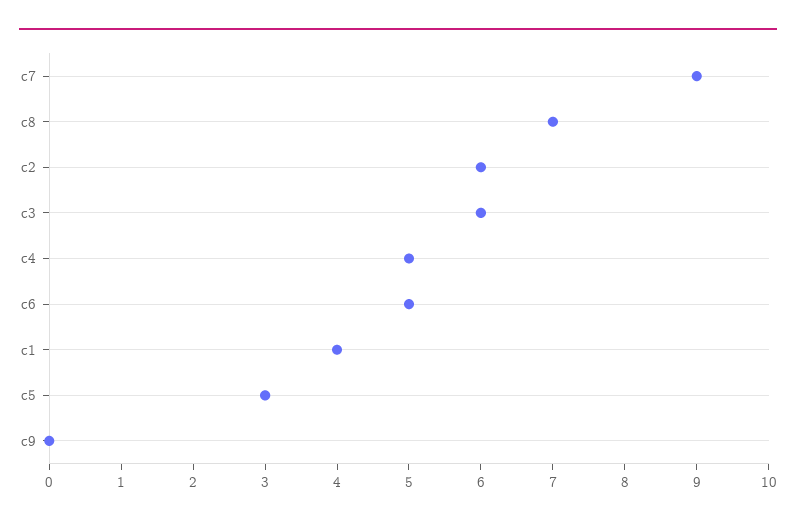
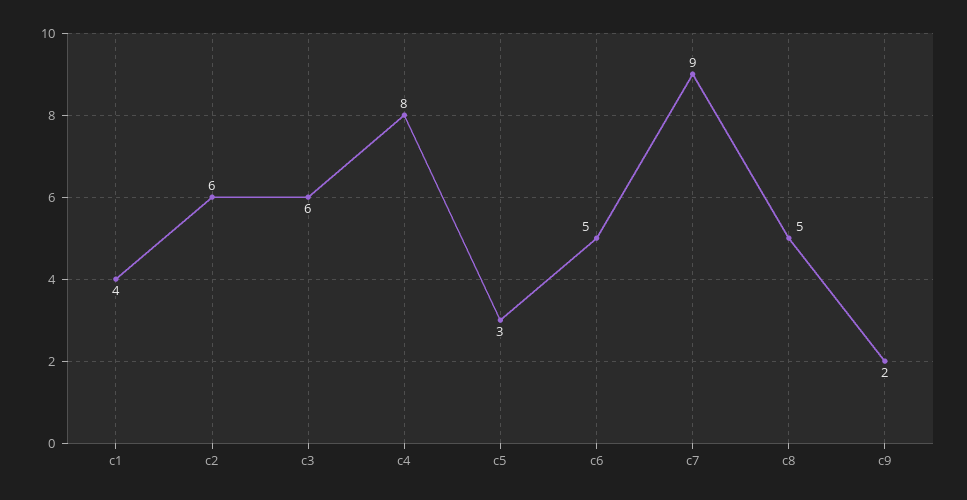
c8: 7 -> 5
c4: 5 -> 8
c9: 0 -> 2

